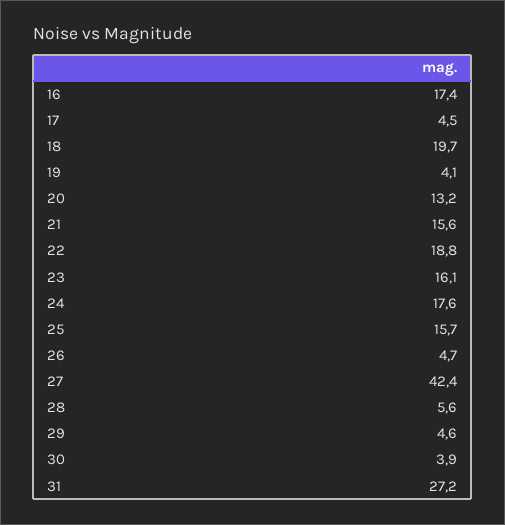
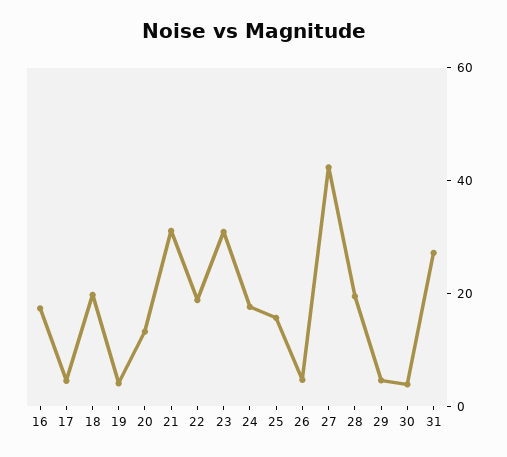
21: 15.6 -> 30
23: 16.1 -> 30
28: 5.6 -> 20

